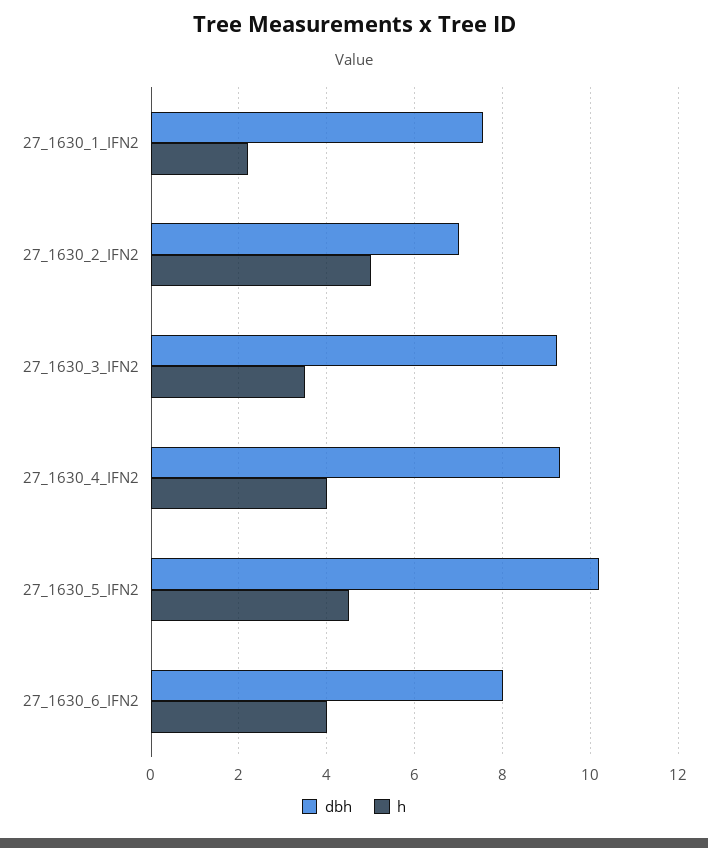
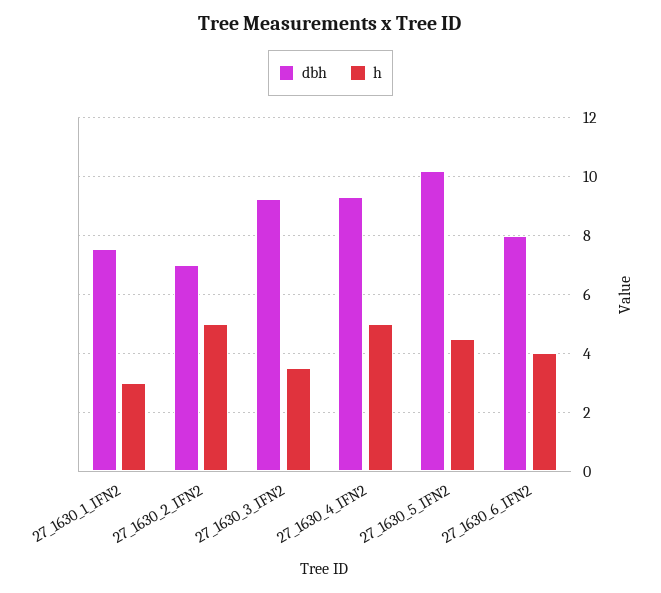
h, 27_1630_1_IFN2: 2.2 -> 3
h, 27_1630_4_IFN2: 4 -> 5

